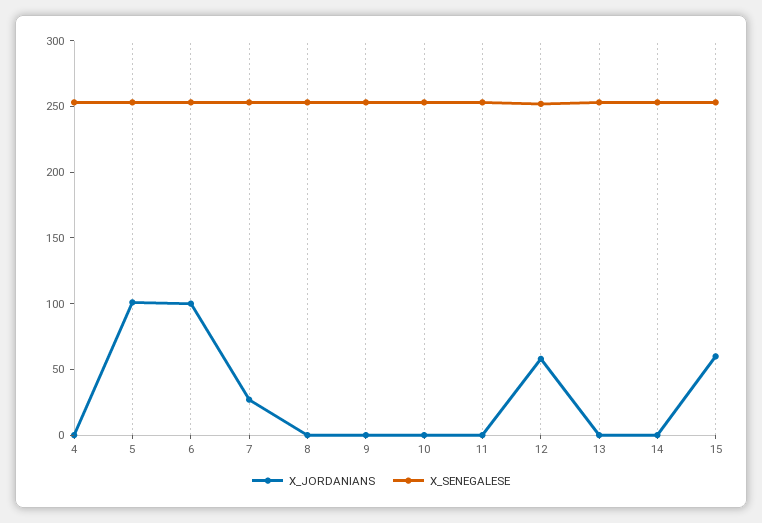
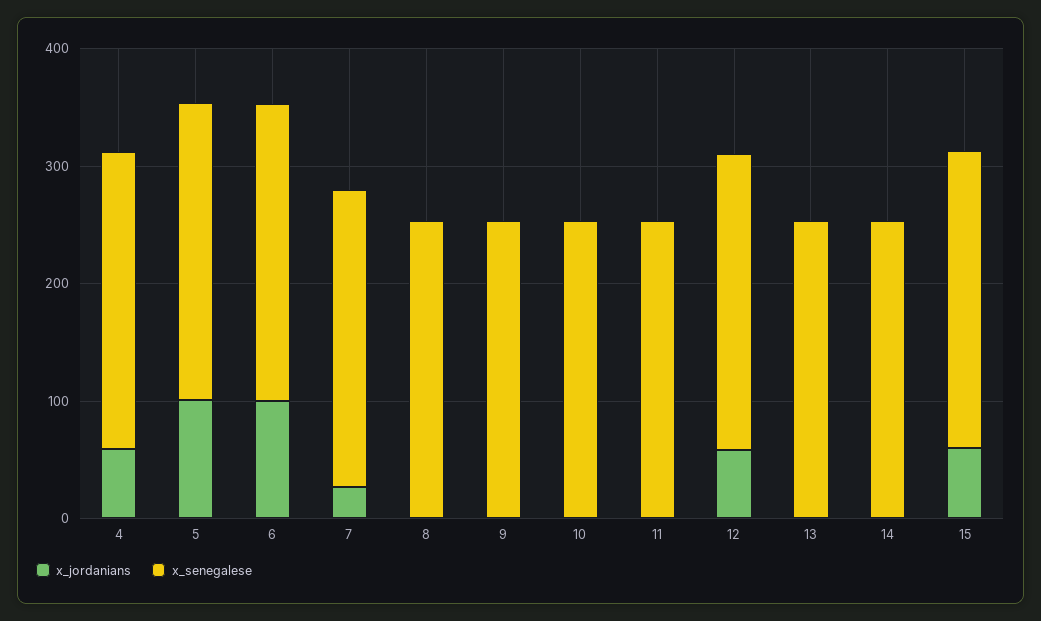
X_JORDANIANS, 4: 0 -> 60

